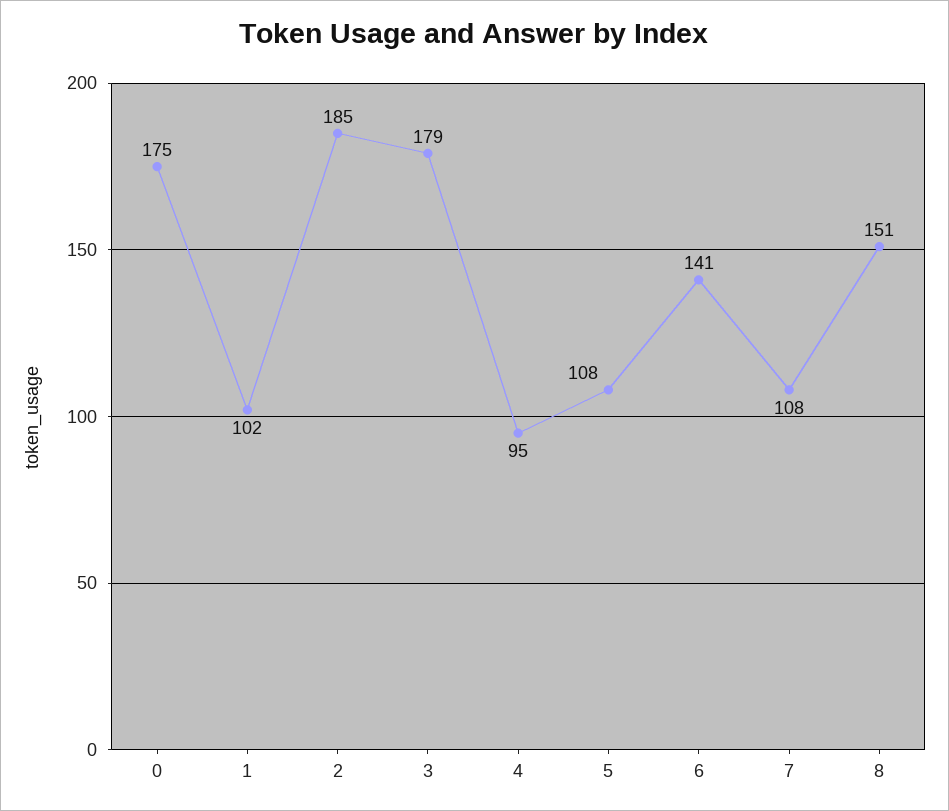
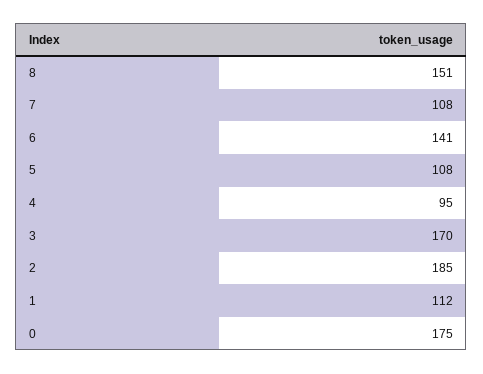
1: 102 -> 112
3: 179 -> 170

